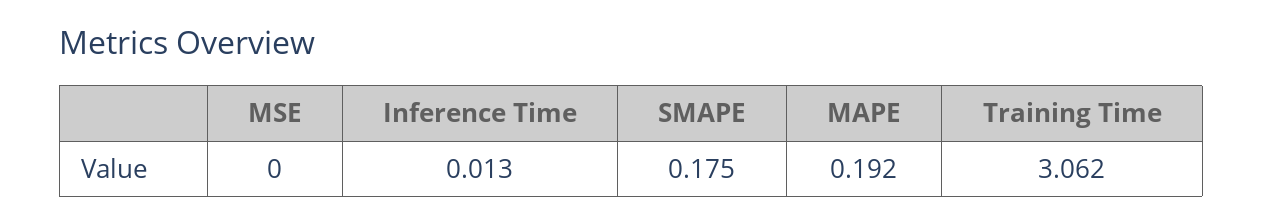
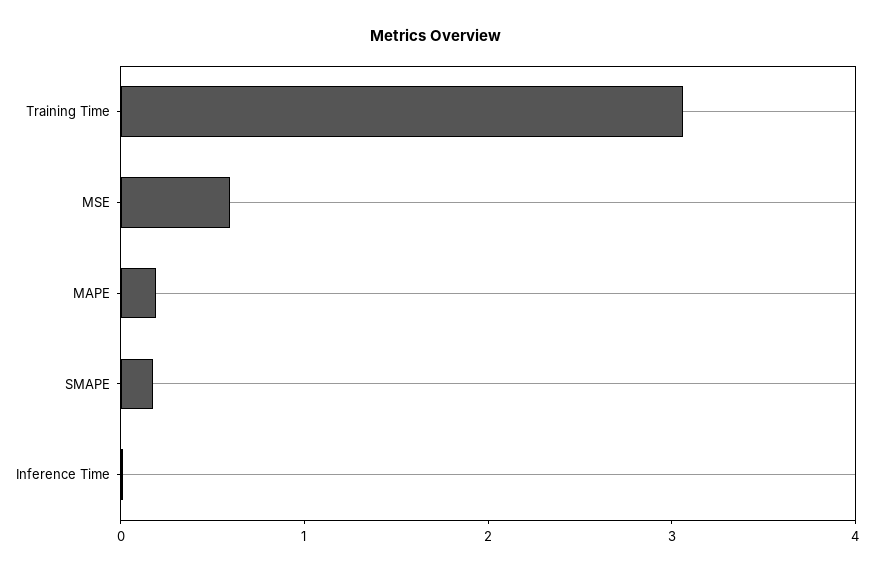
MSE: 0 -> 0.6

